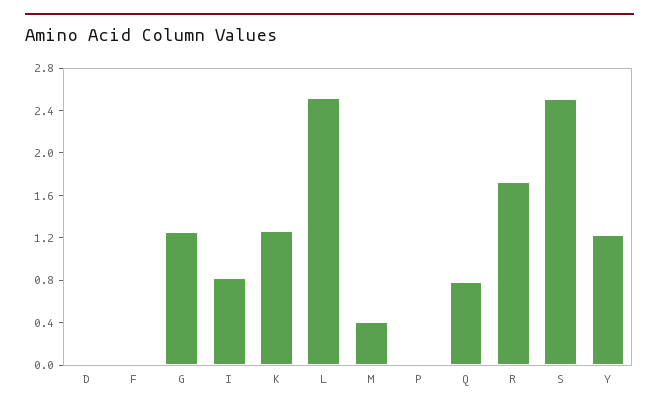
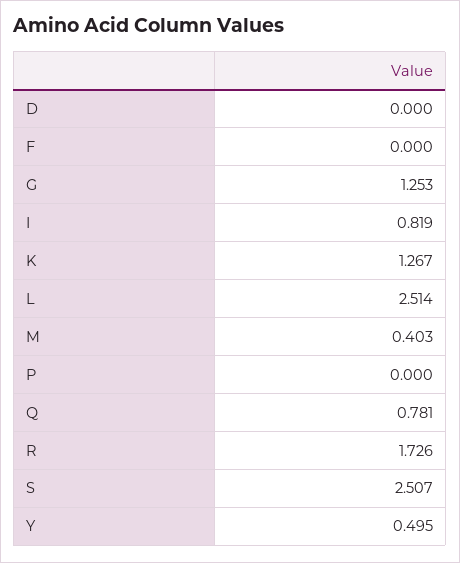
Y: 1.2 -> 0.495

